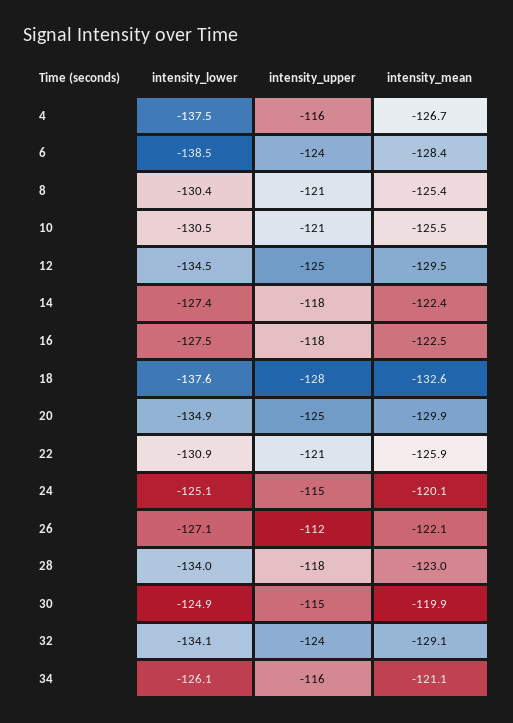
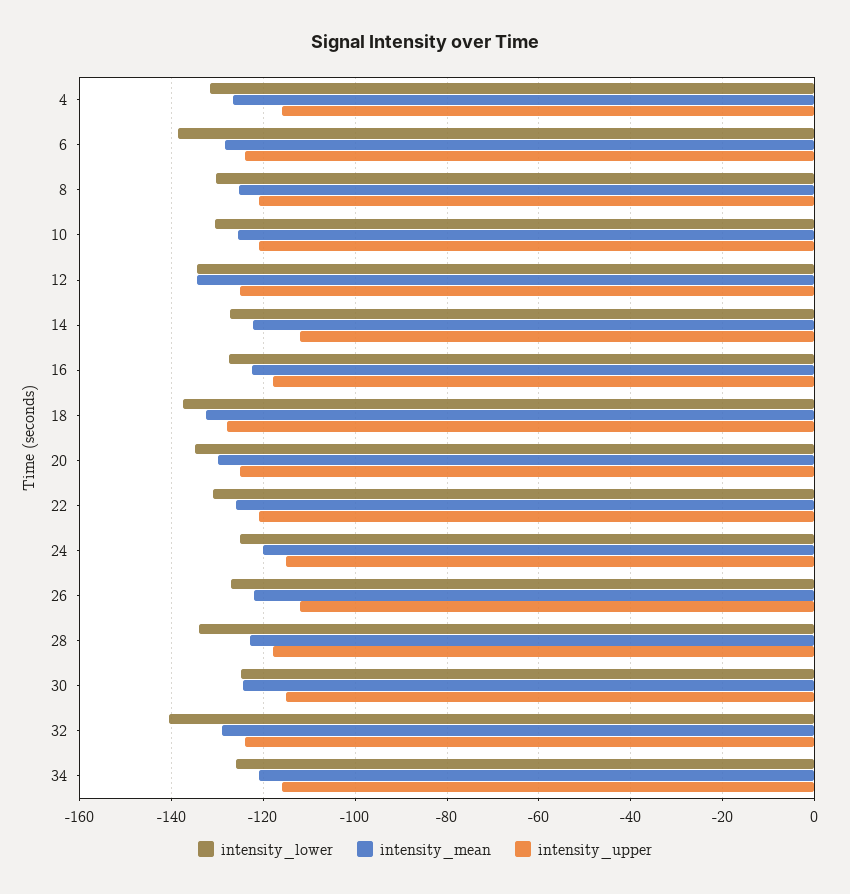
intensity_lower, 4: -137.5 -> -132
intensity_mean, 12: -129.5 -> -134
intensity_upper, 14: -118 -> -112
intensity_mean, 30: -119.9 -> -124
intensity_lower, 32: -134.1 -> -140

